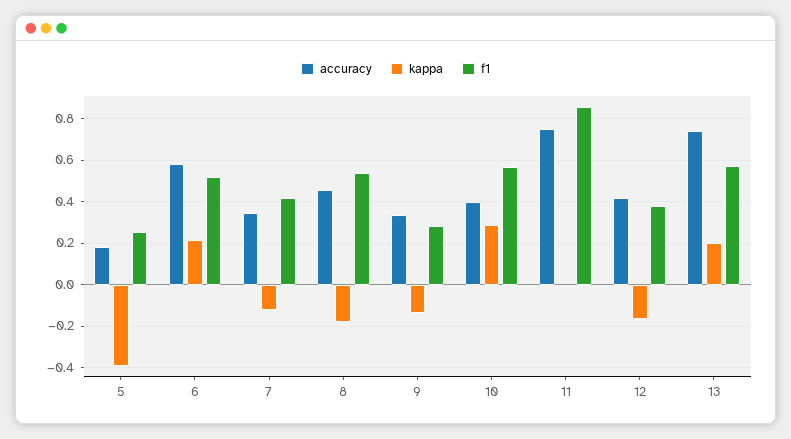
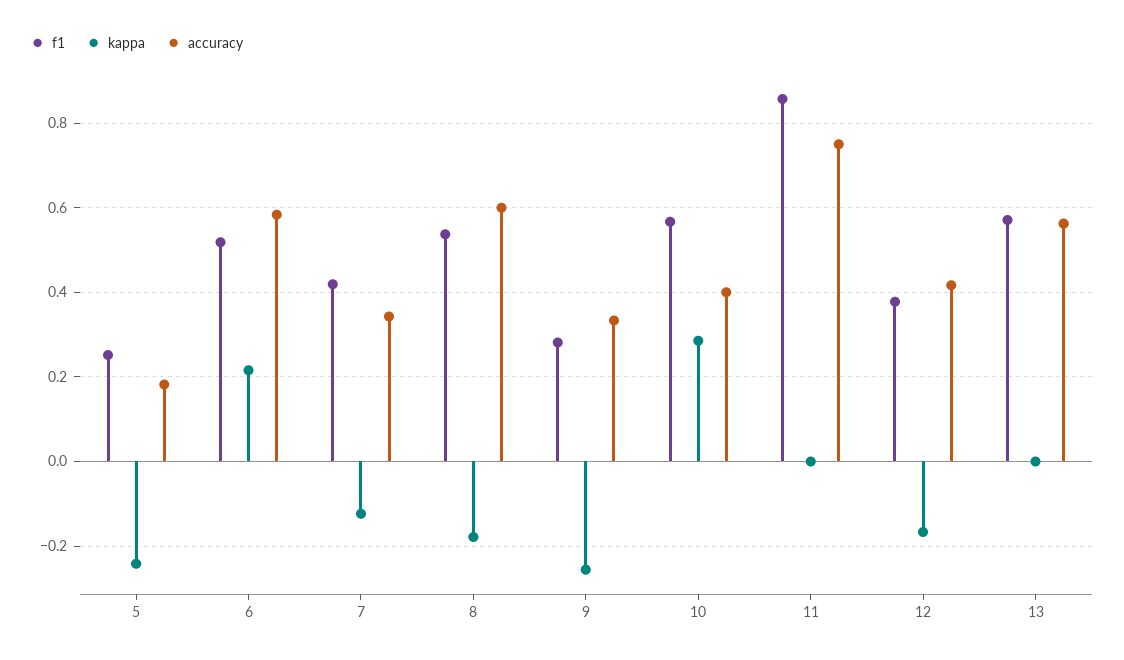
kappa, 5: -0.4 -> -0.24
accuracy, 8: 0.45 -> 0.6
kappa, 9: -0.15 -> -0.26
accuracy, 13: 0.75 -> 0.56
kappa, 13: 0.2 -> 0

